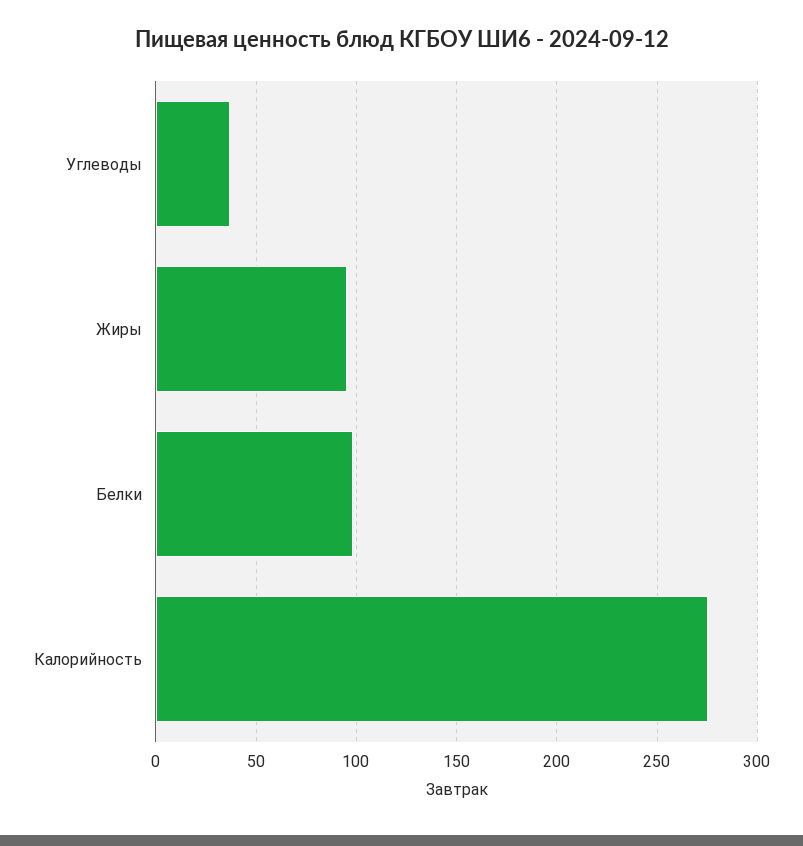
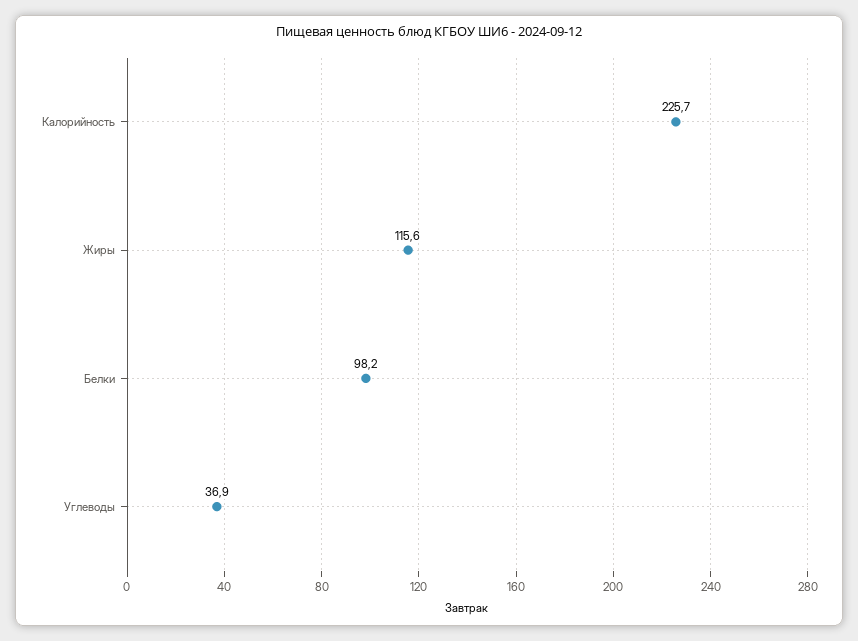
Жиры: 95 -> 115.6
Калорийность: 275 -> 225.7

